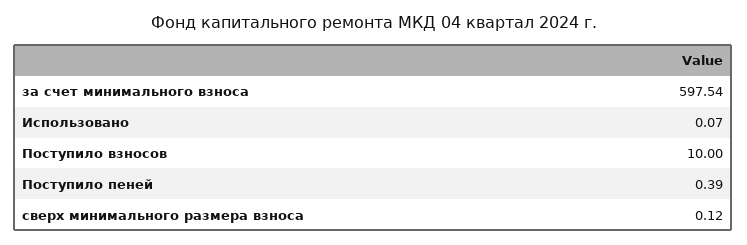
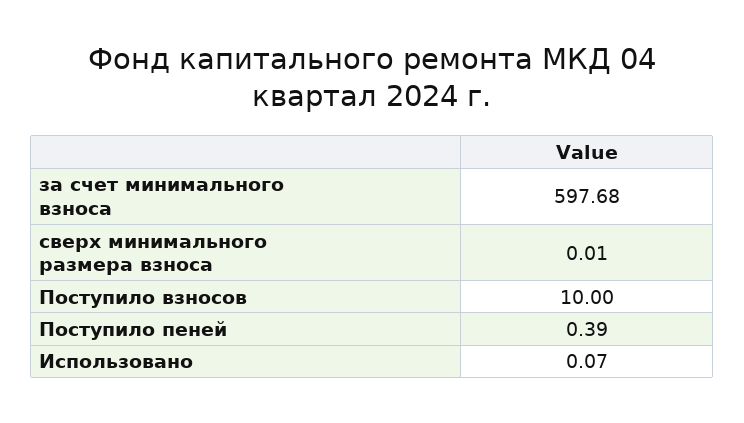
за счет минимального взноса: 597.54 -> 597.68
сверх минимального размера взноса: 0.12 -> 0.01

